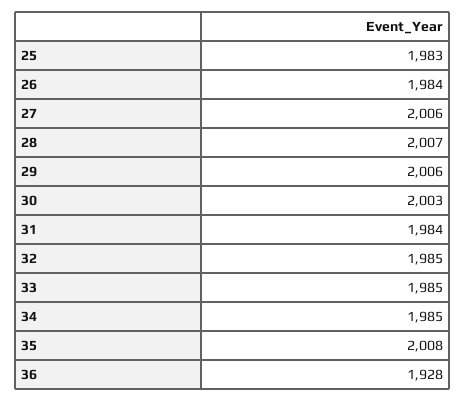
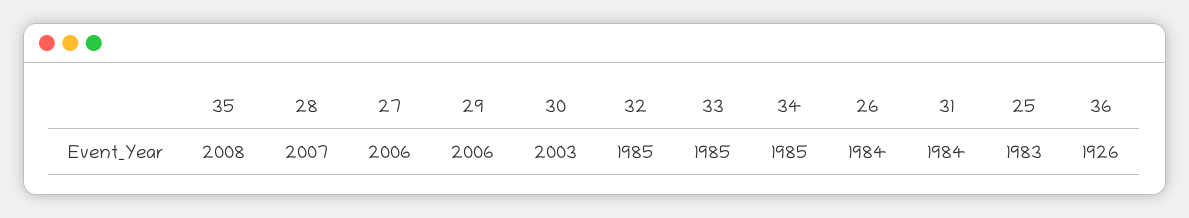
36: 1928 -> 1926

